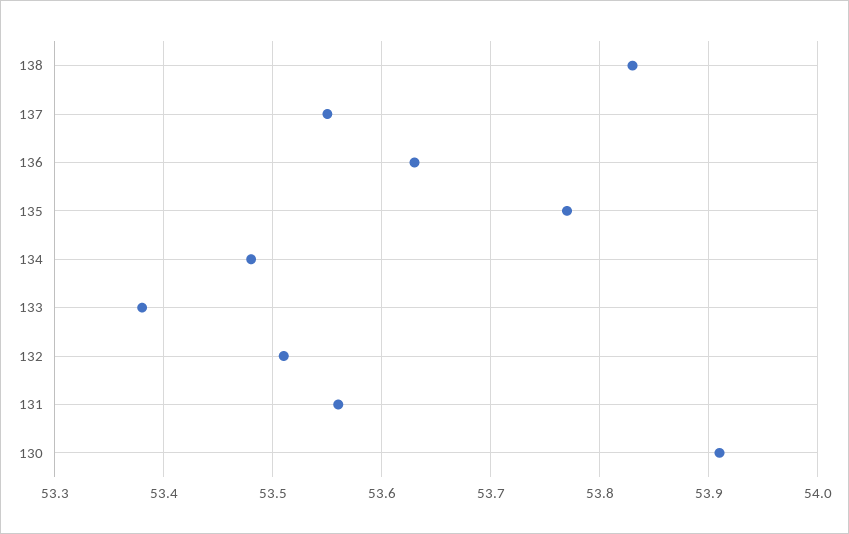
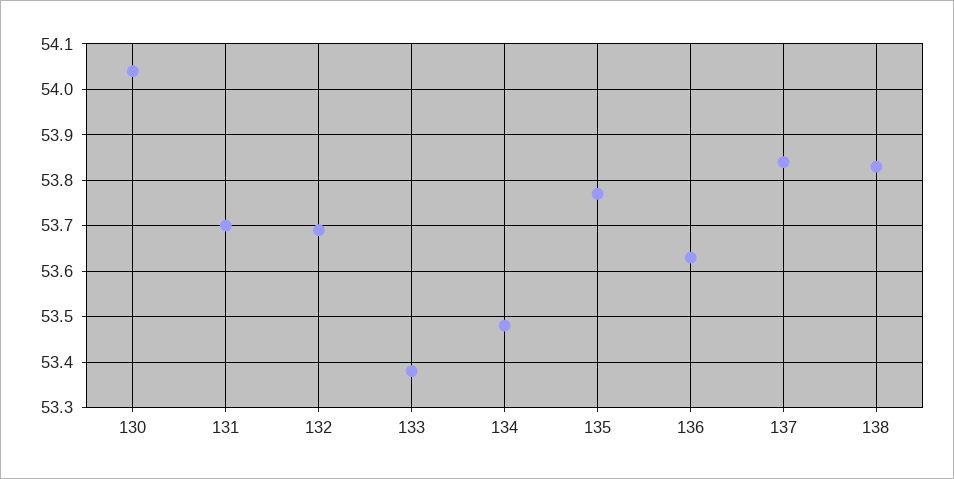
137: 53.55 -> 53.85
132: 53.51 -> 53.7
131: 53.56 -> 53.7
130: 53.91 -> 54.05

